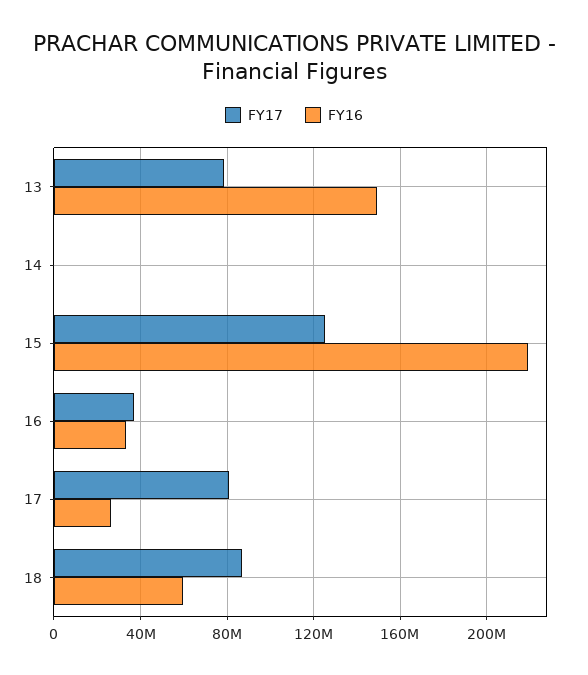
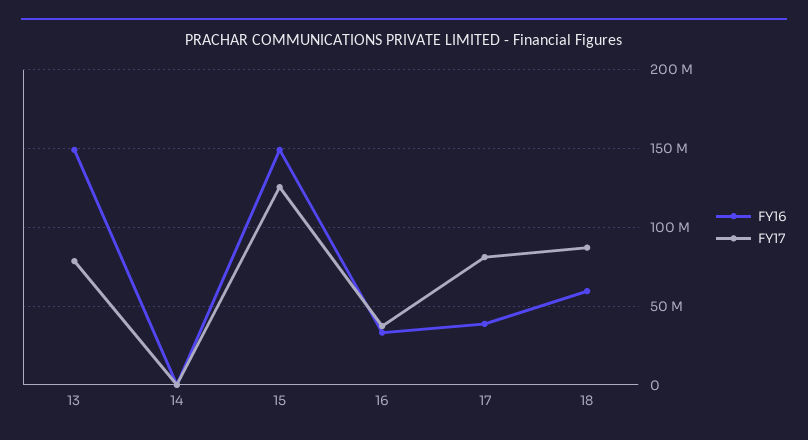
FY16, 15: 220000000 -> 150000000
FY16, 17: 25000000 -> 40000000

